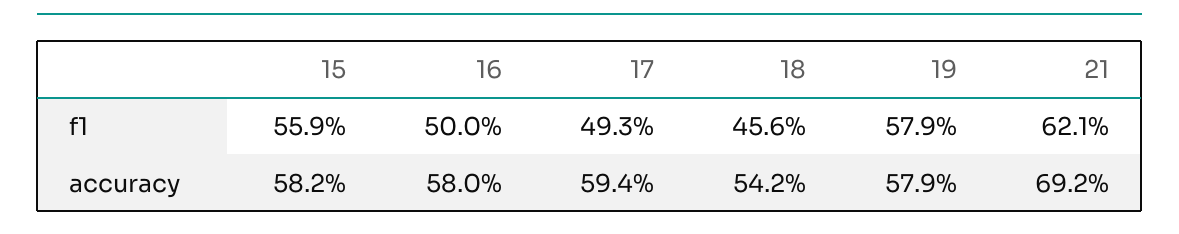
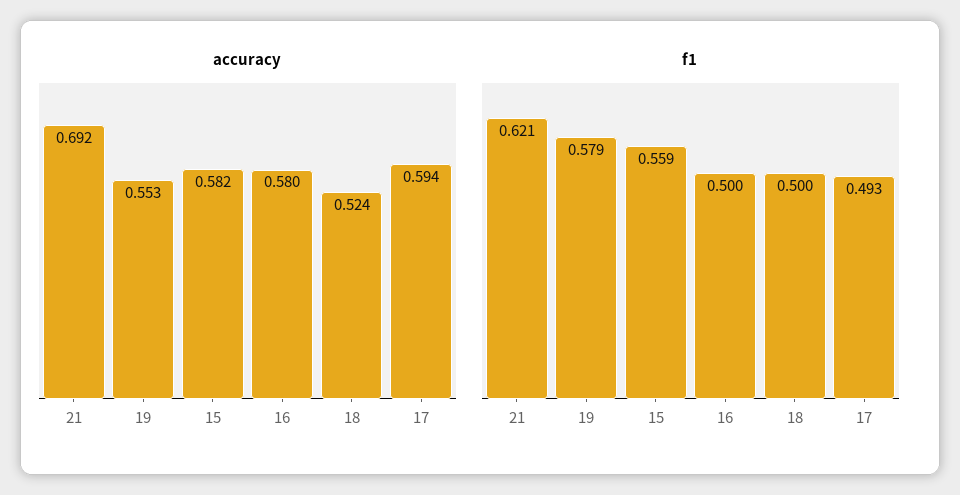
f1, 18: 0.456 -> 0.5
accuracy, 18: 0.542 -> 0.524
accuracy, 19: 0.579 -> 0.553

